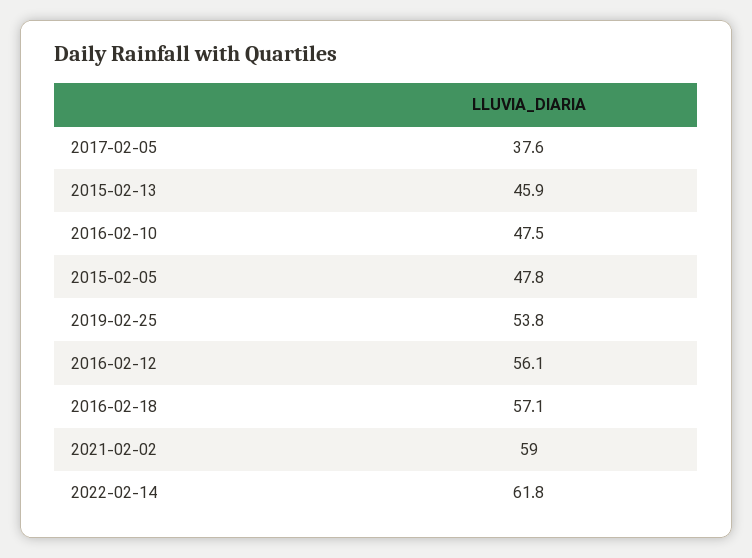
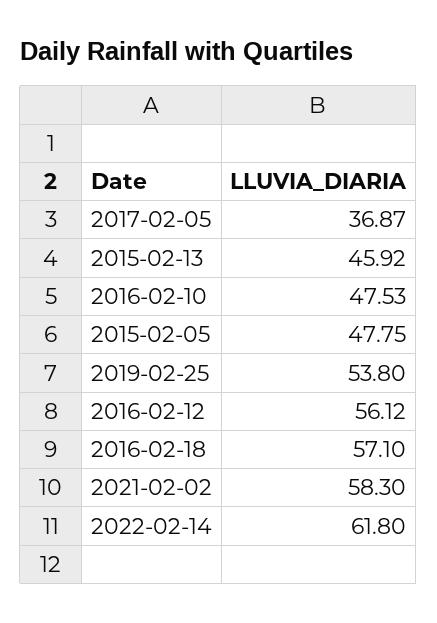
2017-02-05: 37.6 -> 36.87
2021-02-02: 59 -> 58.3

